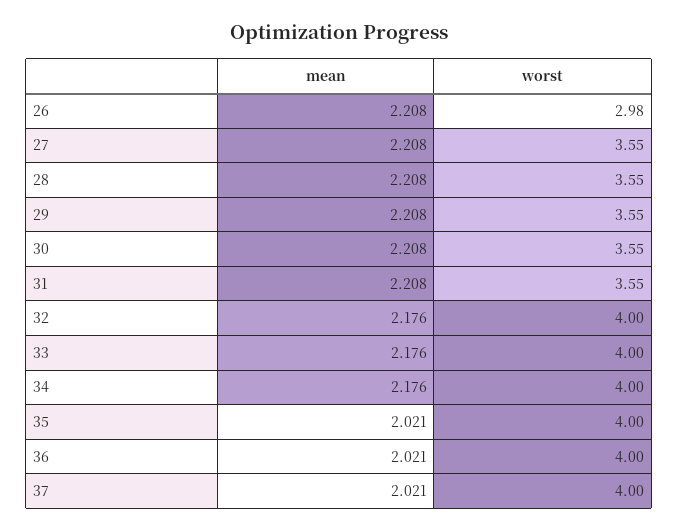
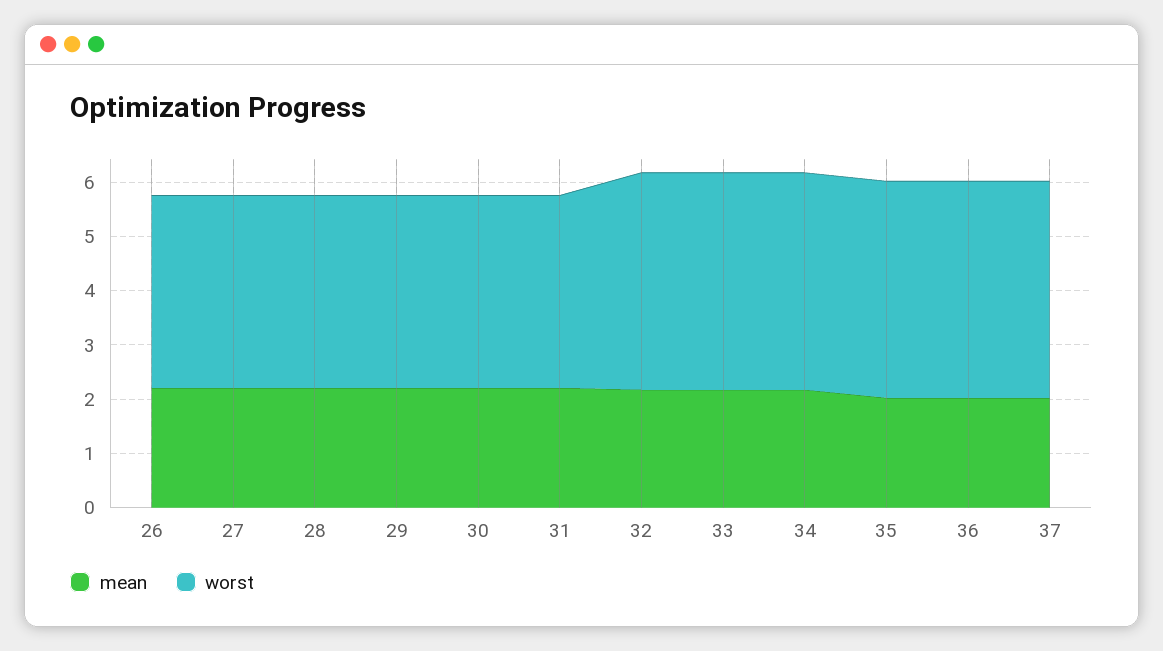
worst, 26: 2.98 -> 3.6

